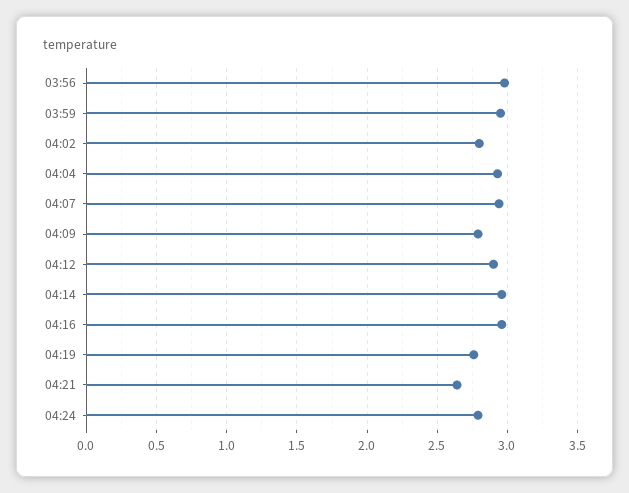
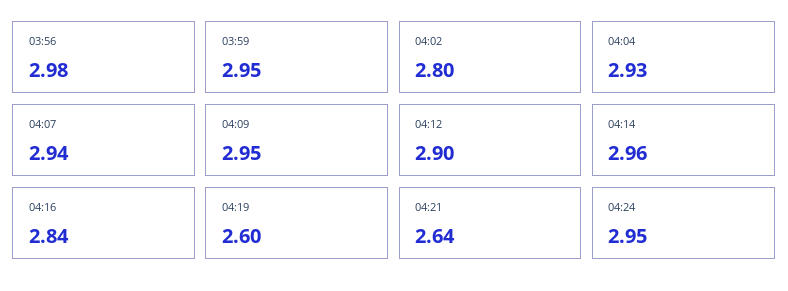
04:09: 2.8 -> 2.95
04:16: 2.95 -> 2.84
04:19: 2.75 -> 2.6
04:24: 2.8 -> 2.95

